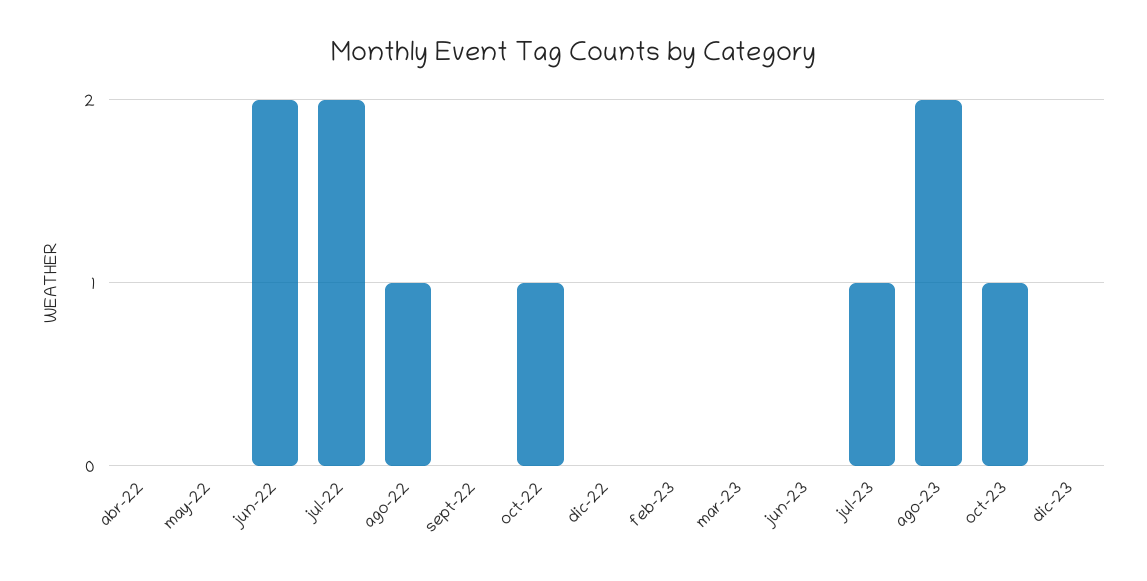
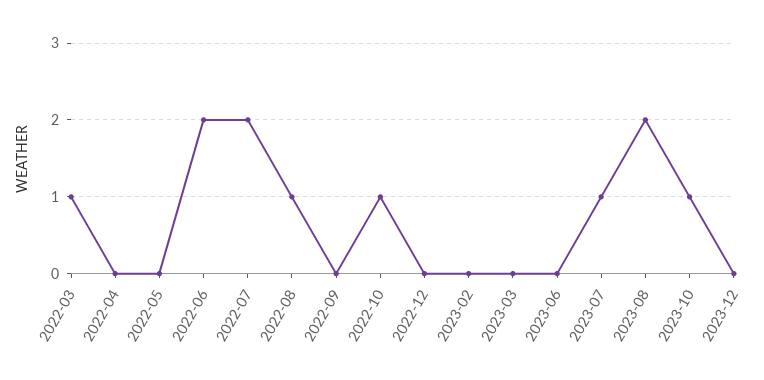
2022-03: none -> 1

